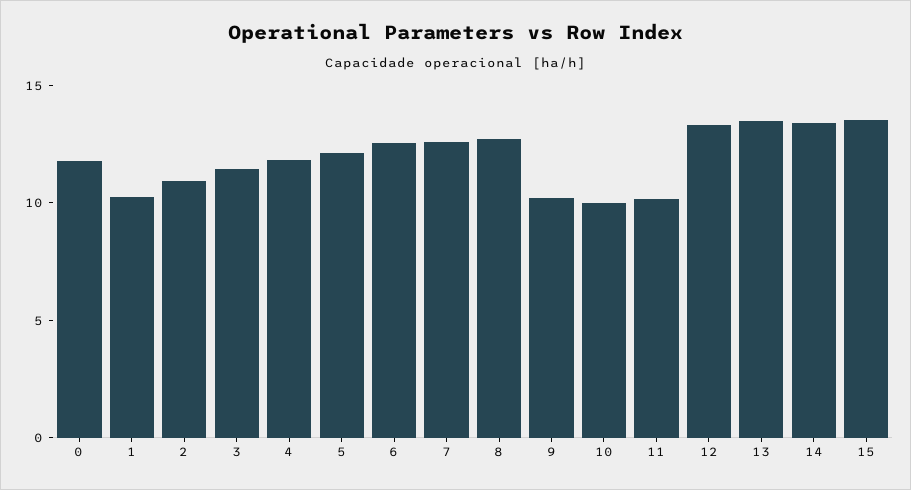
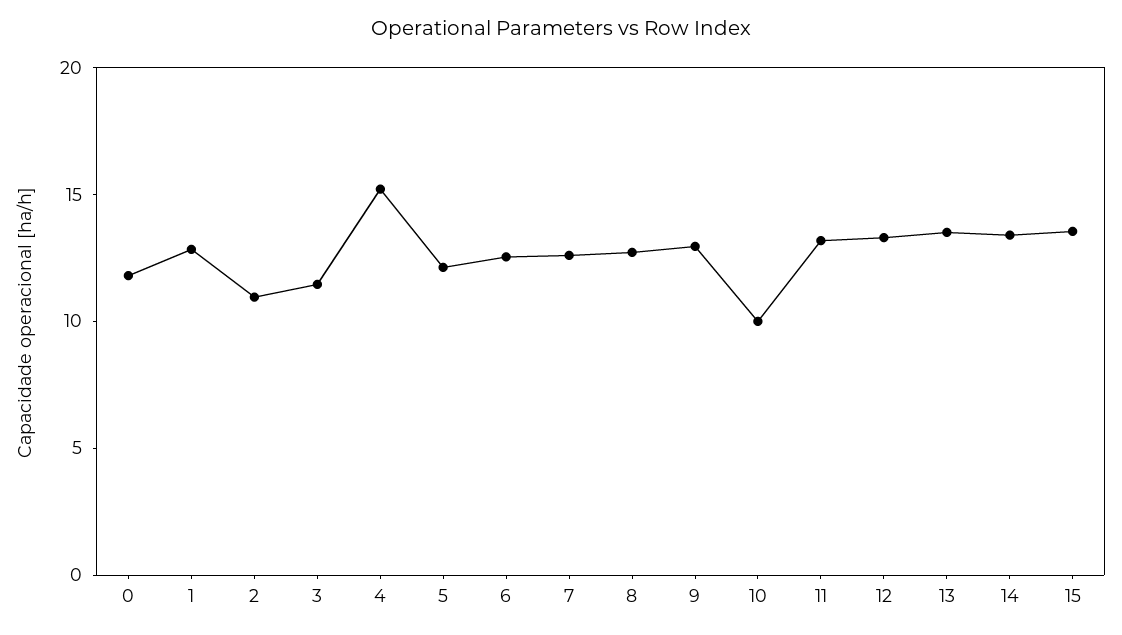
1: 10 -> 13
4: 12 -> 15
9: 10 -> 13
11: 10 -> 13

